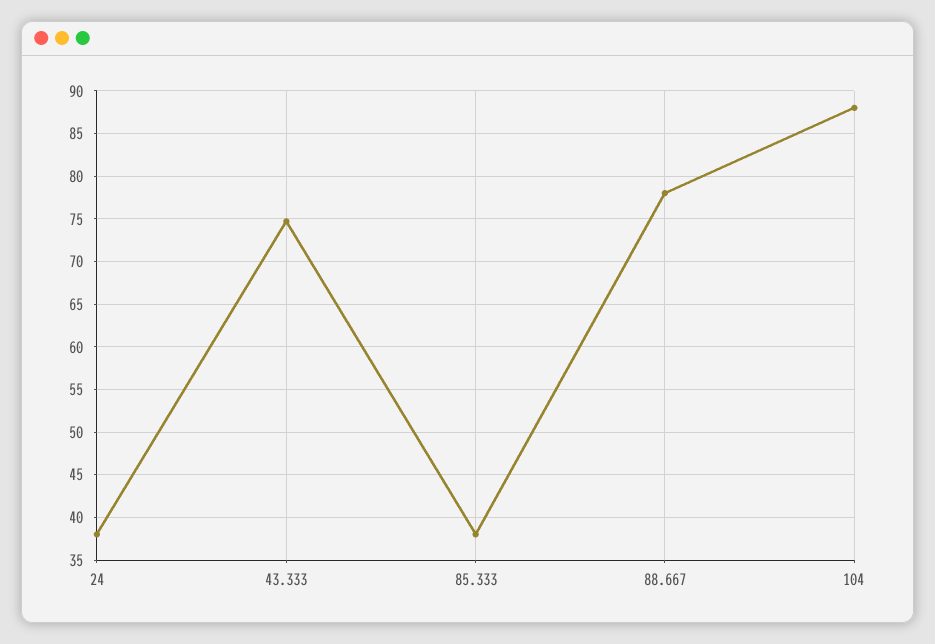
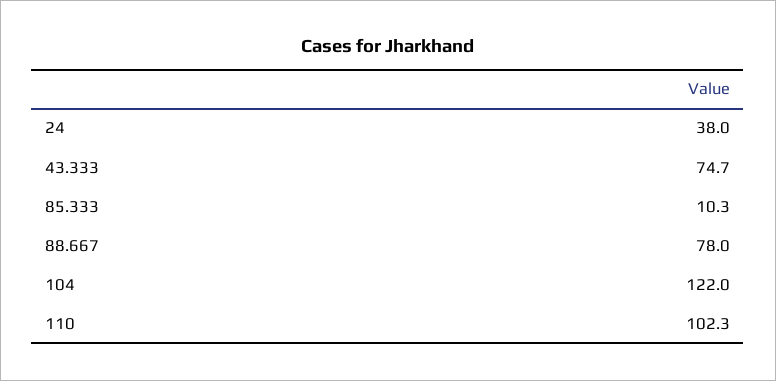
85.333: 38 -> 10.3
104: 88 -> 122
110: none -> 102.3

